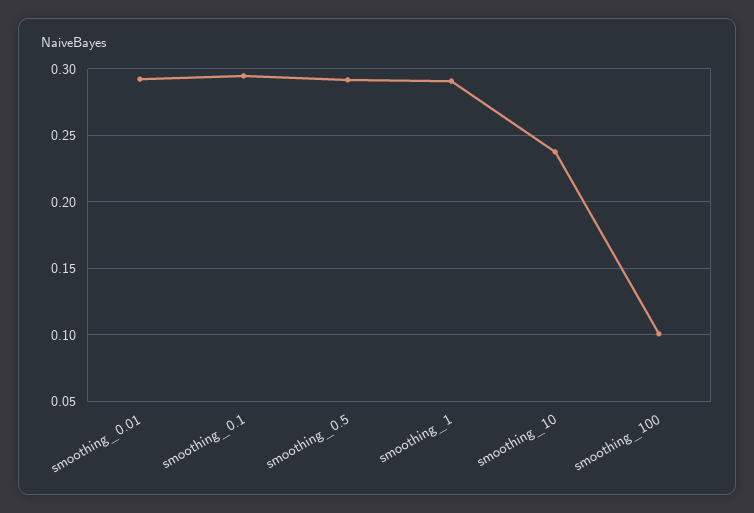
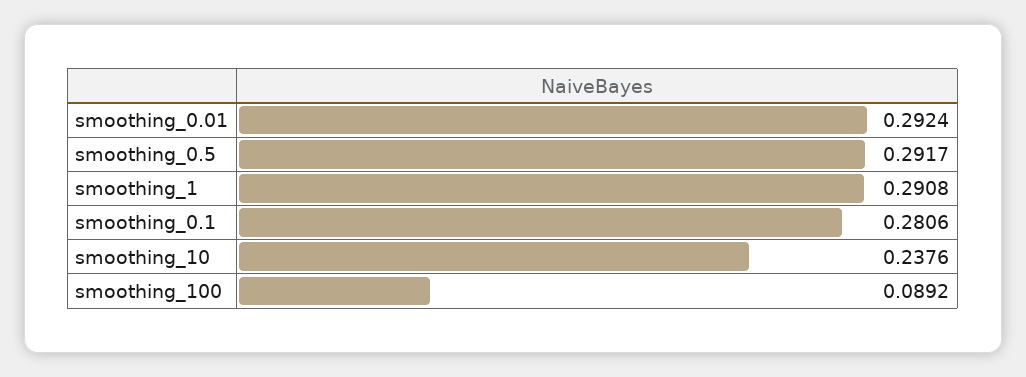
smoothing_0.1: 0.295 -> 0.2806
smoothing_100: 0.1 -> 0.0892

